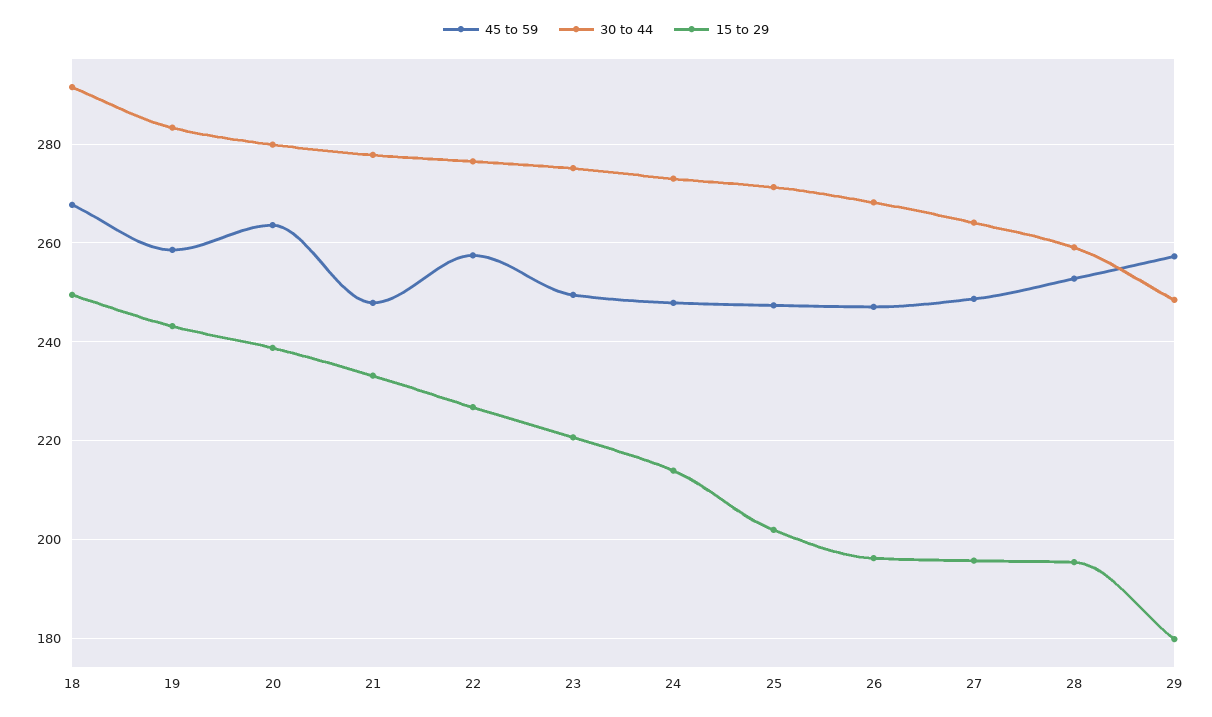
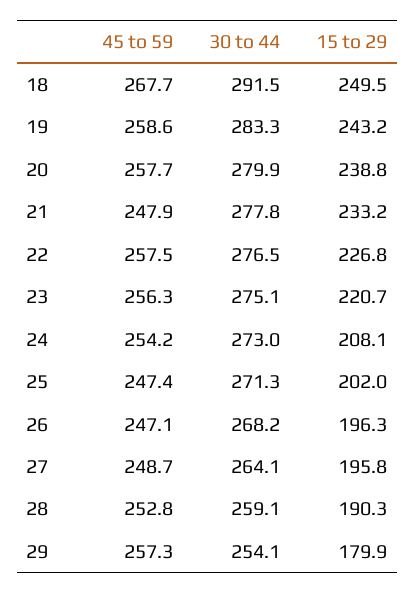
45 to 59, 20: 264 -> 257.7
45 to 59, 23: 250 -> 256.3
45 to 59, 24: 248 -> 254.2
15 to 29, 24: 214 -> 208.1
15 to 29, 28: 196 -> 190.3
30 to 44, 29: 248 -> 254.1

